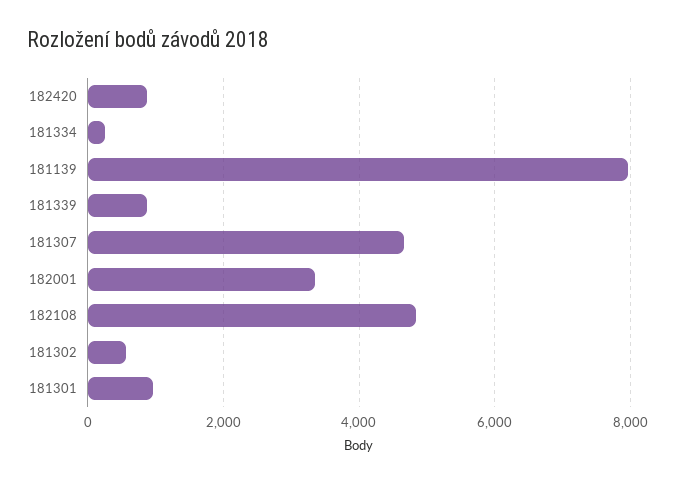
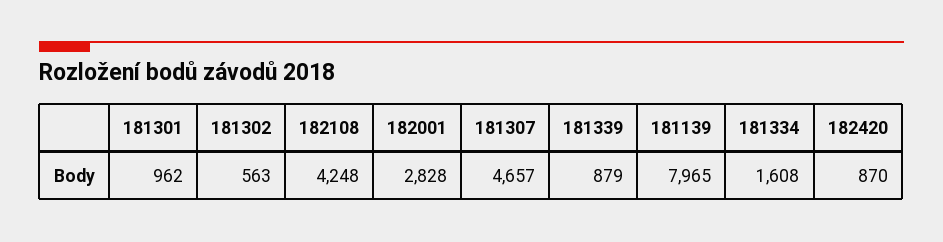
181334: 200 -> 1608
182001: 3400 -> 2828
182108: 4800 -> 4248

